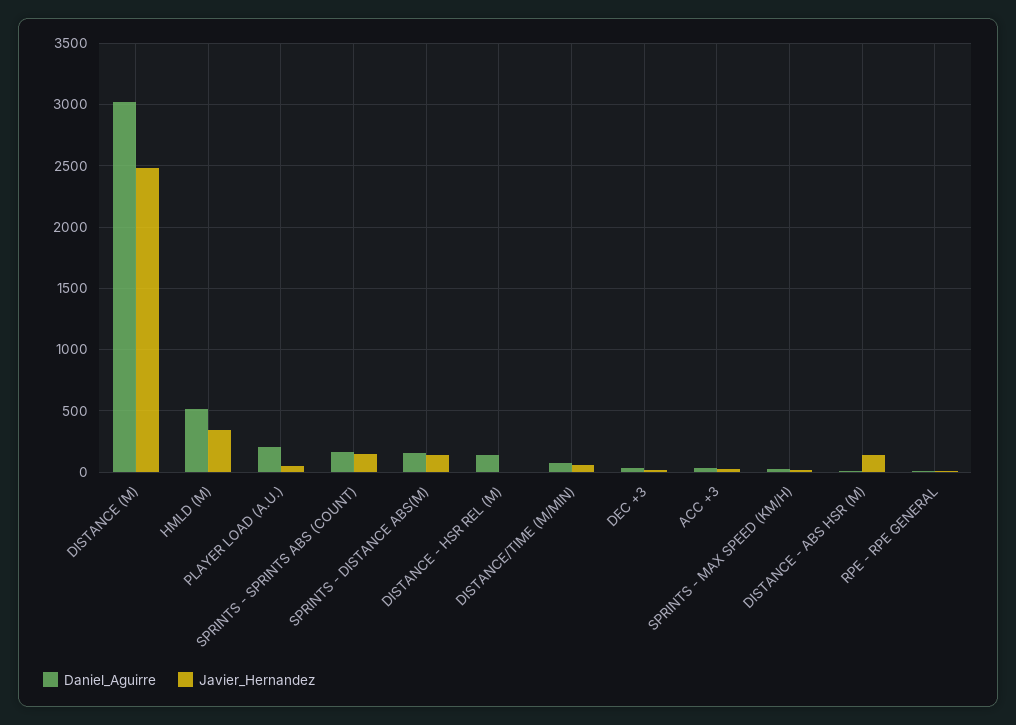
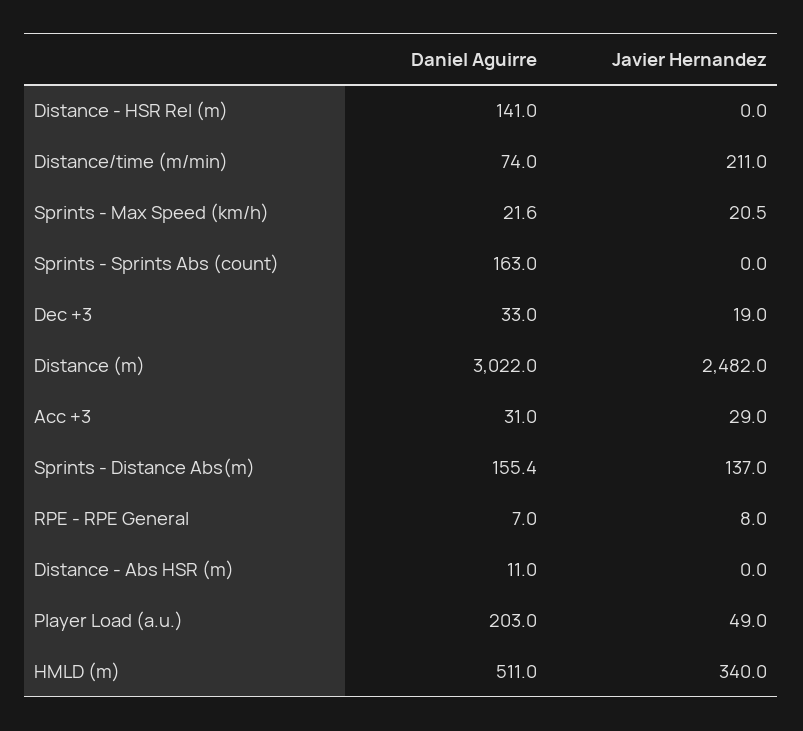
Javier_Hernandez, SPRINTS - SPRINTS ABS (COUNT): 150 -> 0
Javier_Hernandez, DISTANCE/TIME (M/MIN): 50 -> 211
Javier_Hernandez, DISTANCE - ABS HSR (M): 150 -> 0

